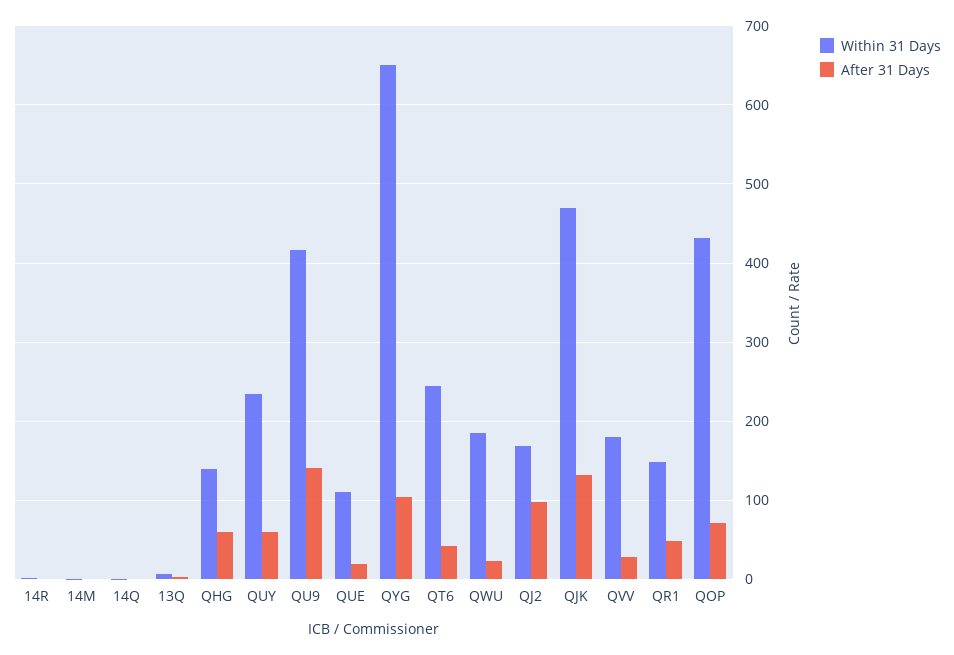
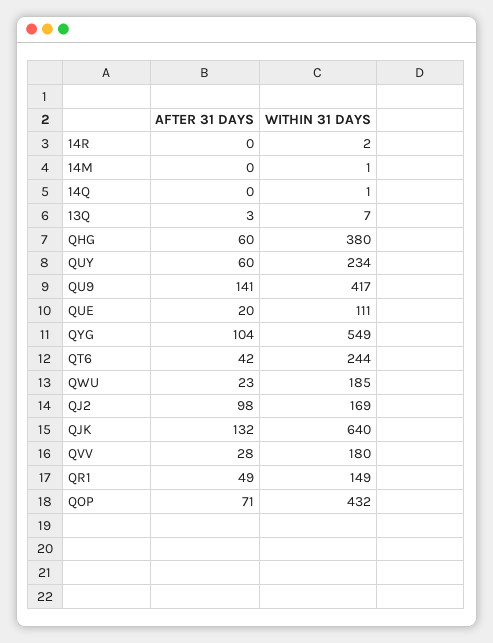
Within 31 Days, QHG: 140 -> 380
Within 31 Days, QYG: 650 -> 549
Within 31 Days, QJK: 470 -> 640

